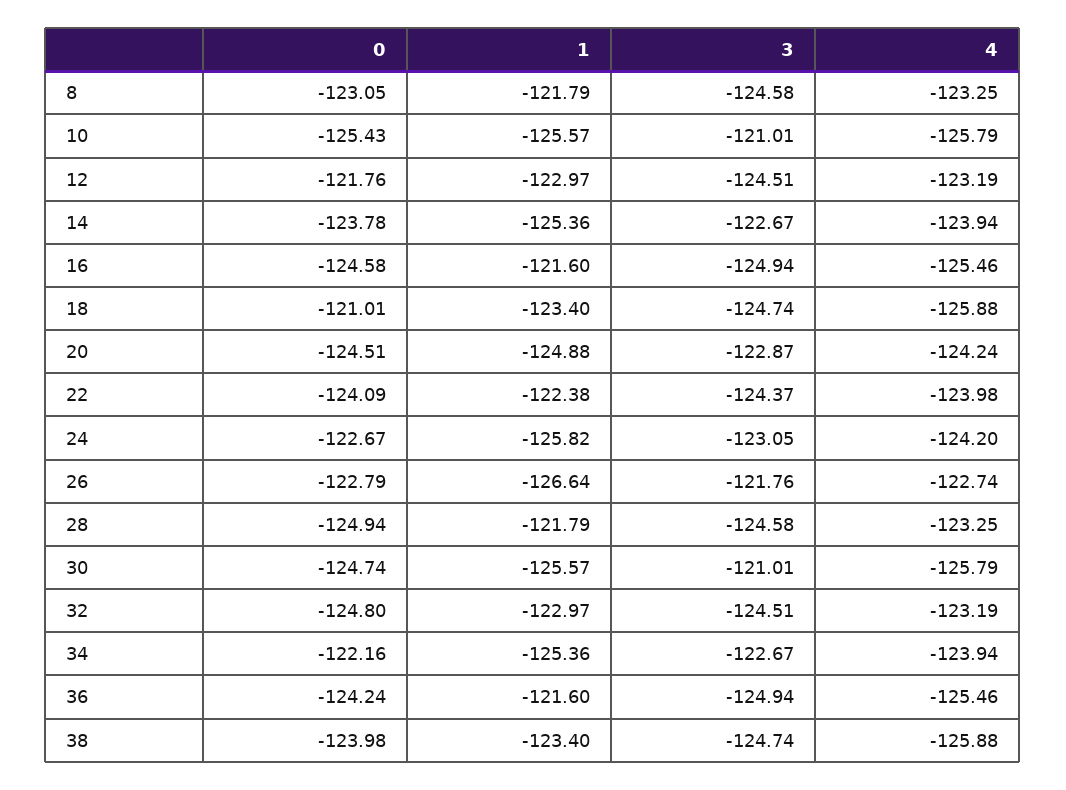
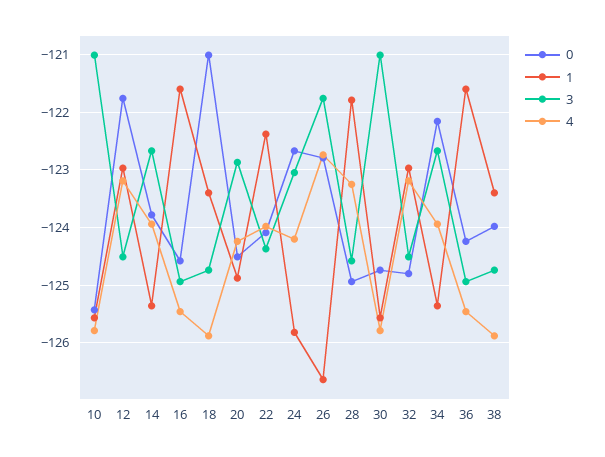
0, 8: -123.05 -> none
1, 8: -121.79 -> none
3, 8: -124.58 -> none
4, 8: -123.25 -> none

